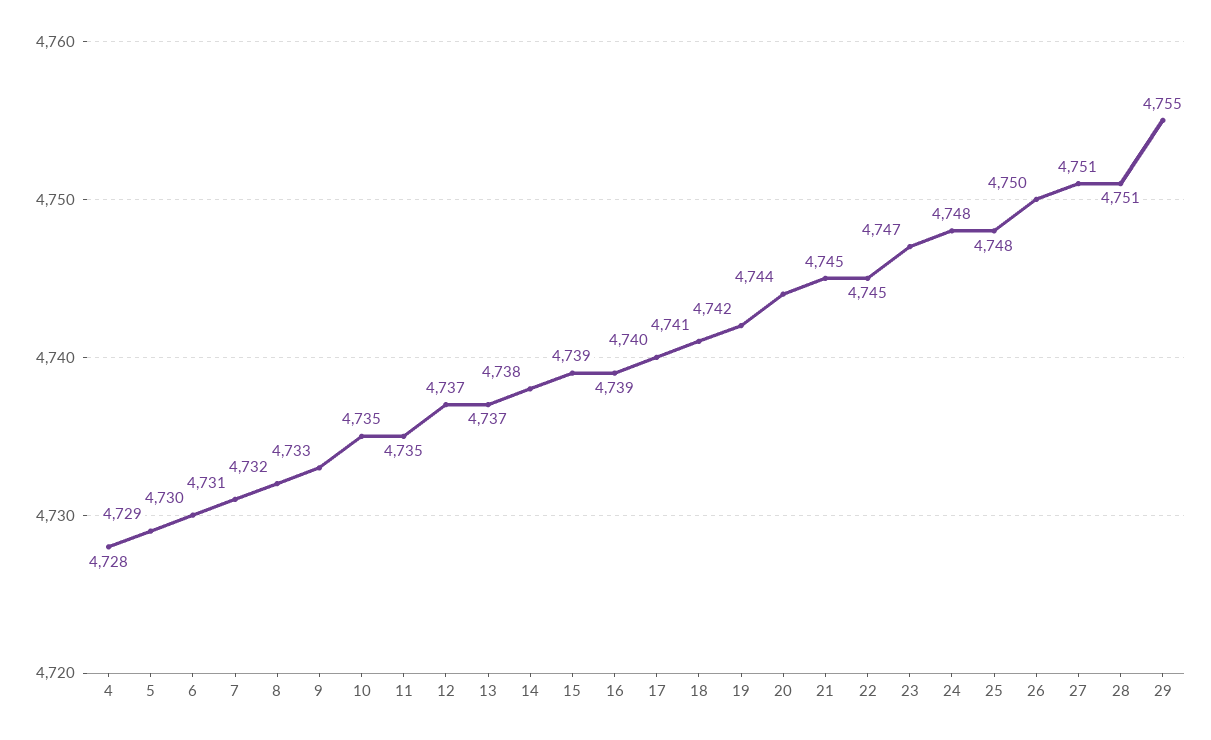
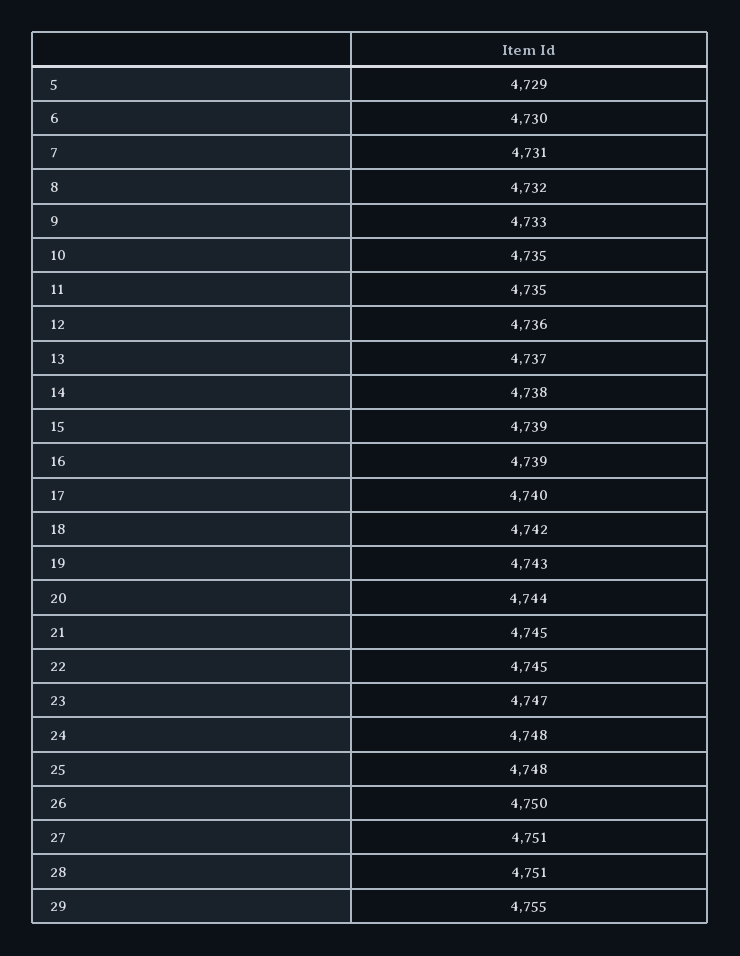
4: 4728 -> none
12: 4737 -> 4736
18: 4741 -> 4742
19: 4742 -> 4743

